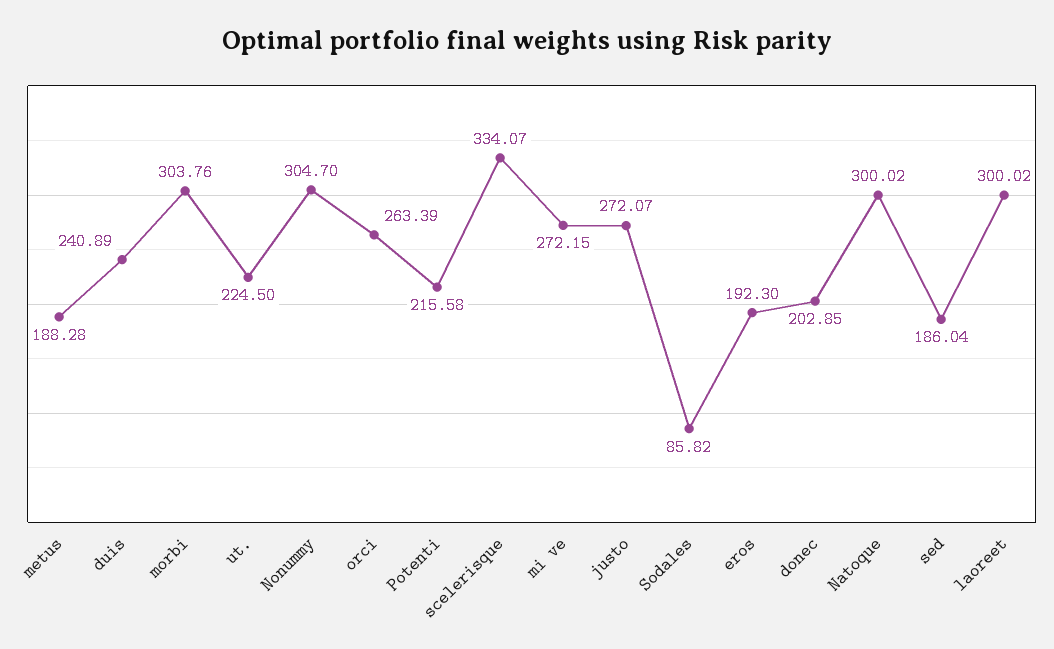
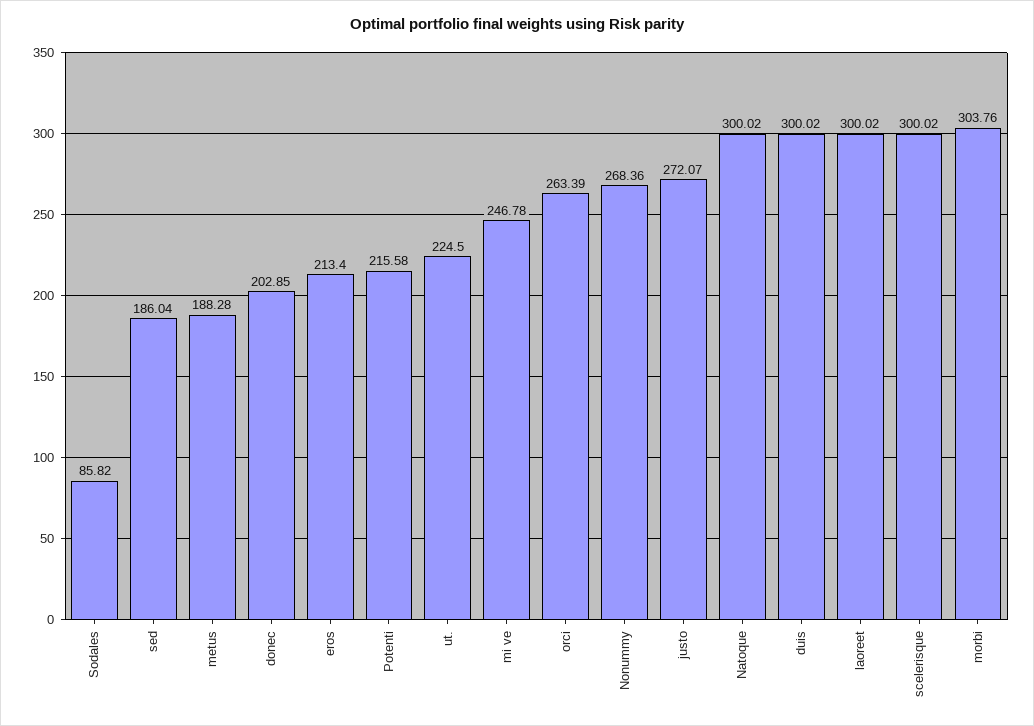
duis: 240.89 -> 300.02
Nonummy: 304.7 -> 268.36
scelerisque: 334.07 -> 300.02
mi ve: 272.15 -> 246.78
eros: 192.3 -> 213.4

